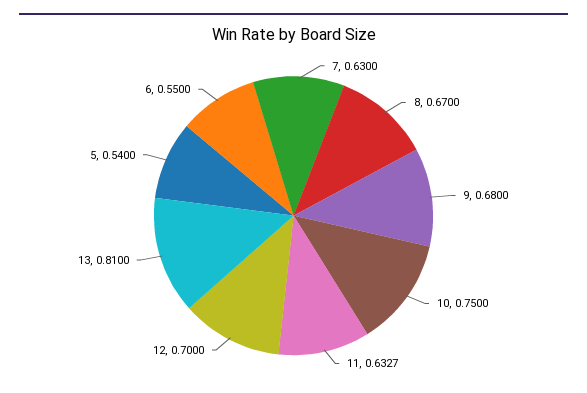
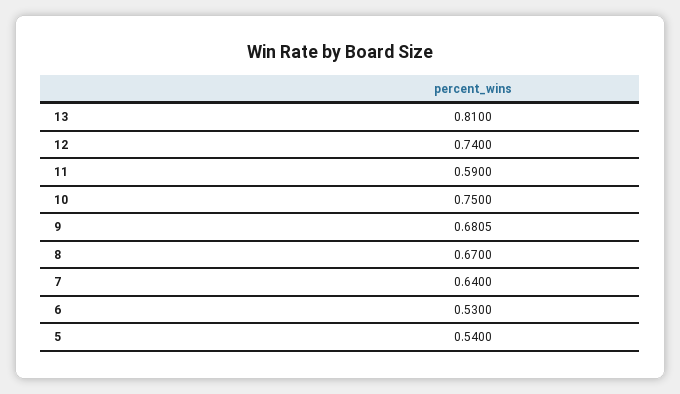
7: 0.63 -> 0.64
9: 0.68 -> 0.6805
11: 0.6327 -> 0.59
12: 0.7 -> 0.74
6: 0.55 -> 0.53

